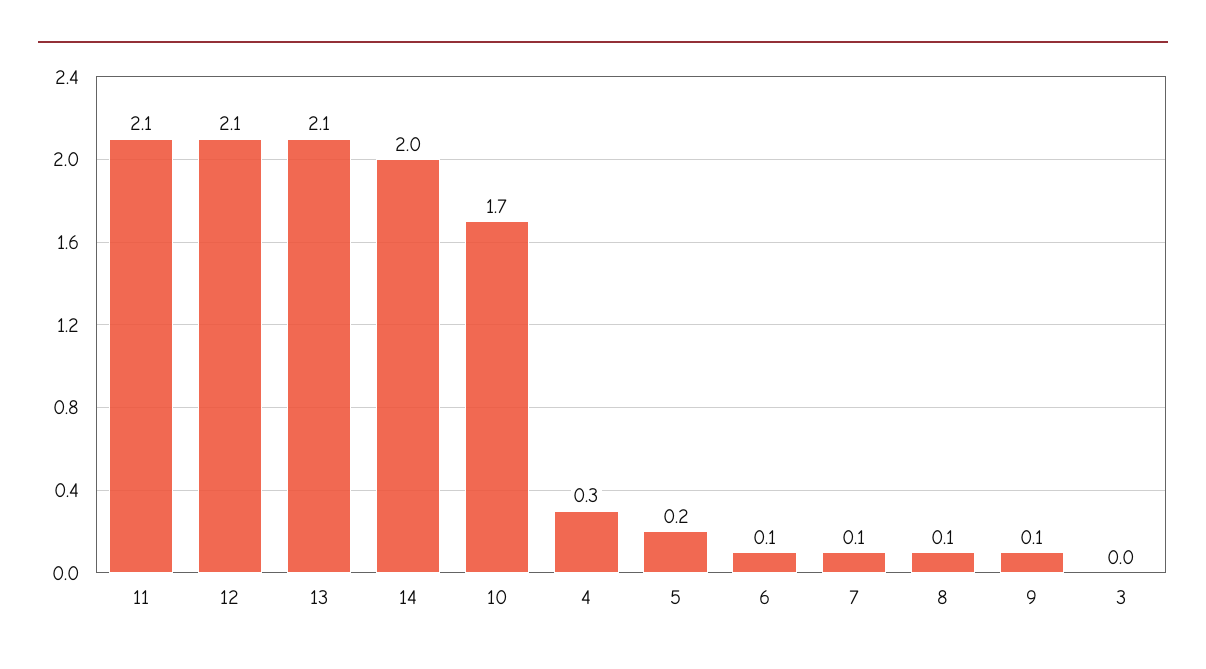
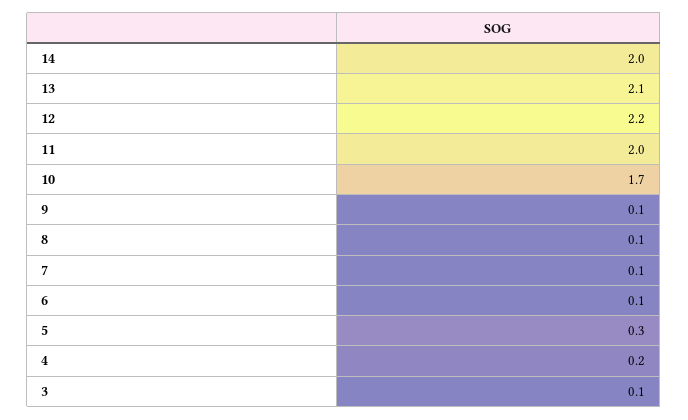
11: 2.1 -> 2
12: 2.1 -> 2.2
4: 0.3 -> 0.2
5: 0.2 -> 0.3
3: 0 -> 0.1

